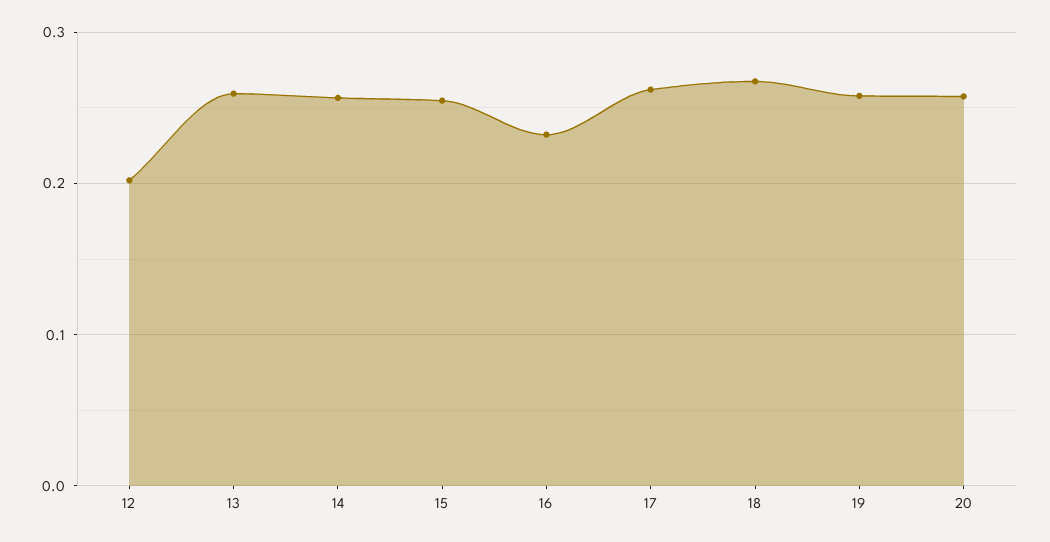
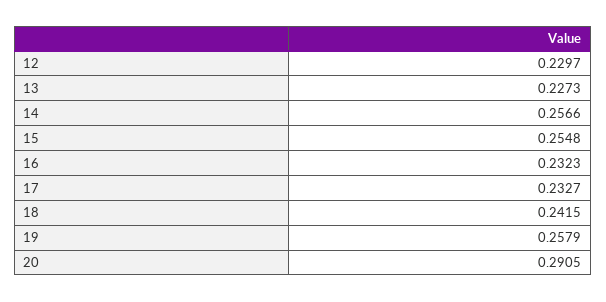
12: 0.2 -> 0.2297
13: 0.26 -> 0.2273
17: 0.26 -> 0.2327
18: 0.27 -> 0.2415
20: 0.26 -> 0.2905

